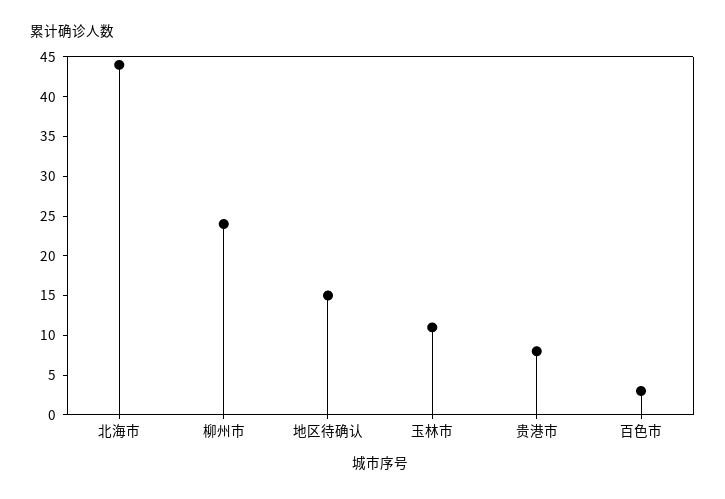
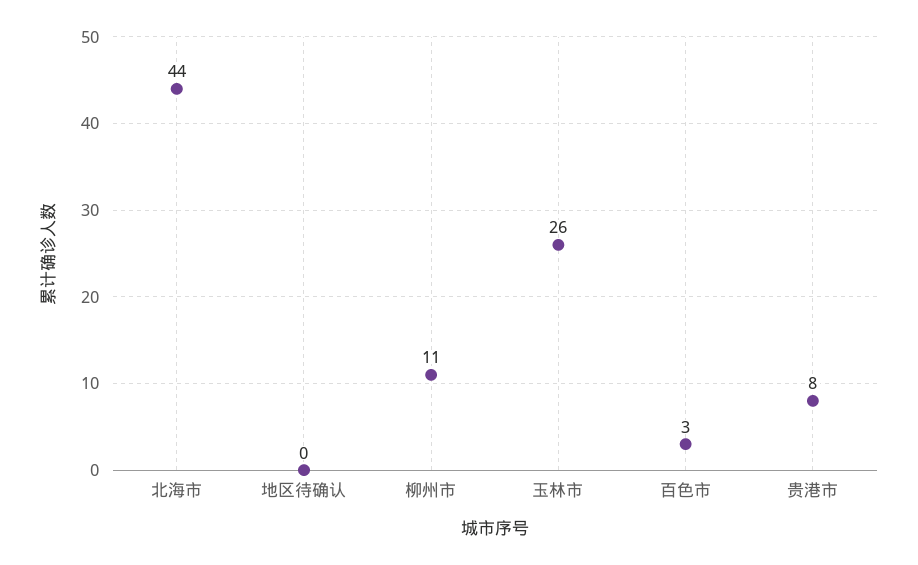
柳州市: 25 -> 11
地区待确认: 15 -> 0
玉林市: 10 -> 26

